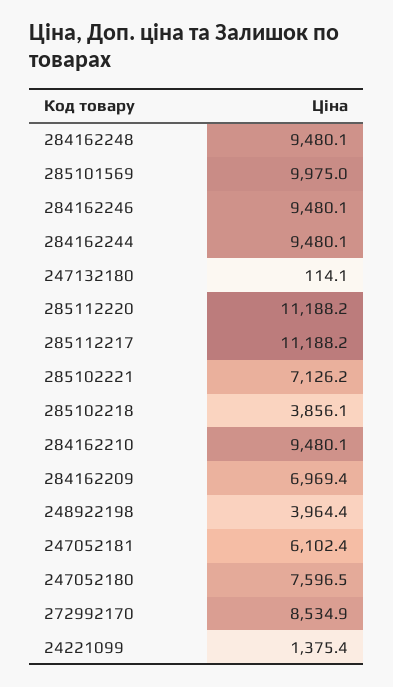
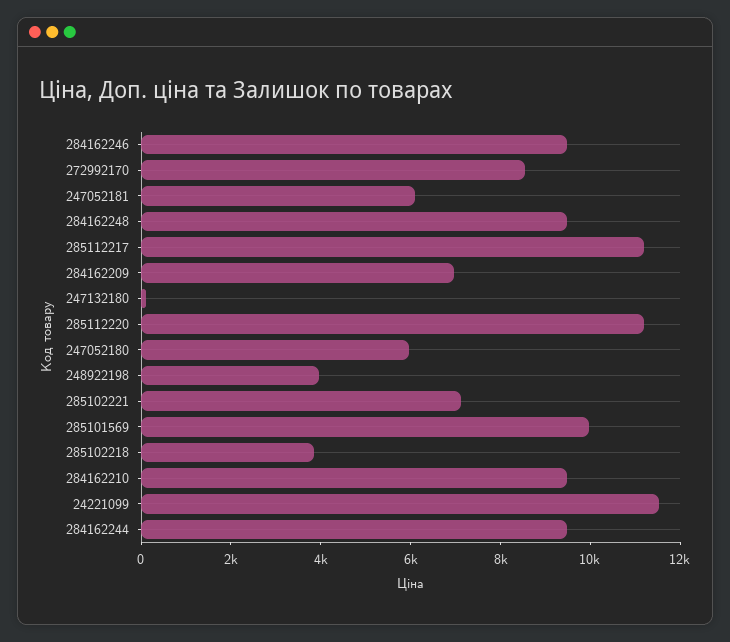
247052180: 7596.5 -> 6000
24221099: 1375.4 -> 11500

